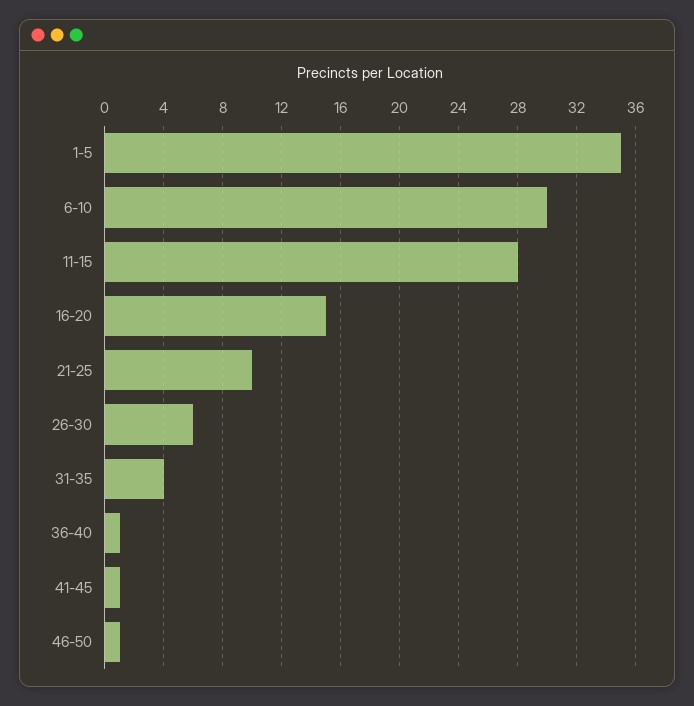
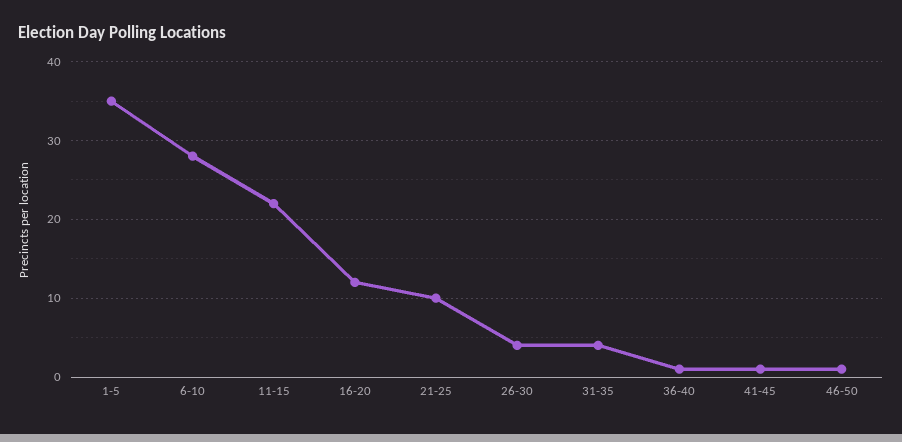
6-10: 30 -> 28
11-15: 28 -> 22
16-20: 15 -> 12
26-30: 6 -> 4

